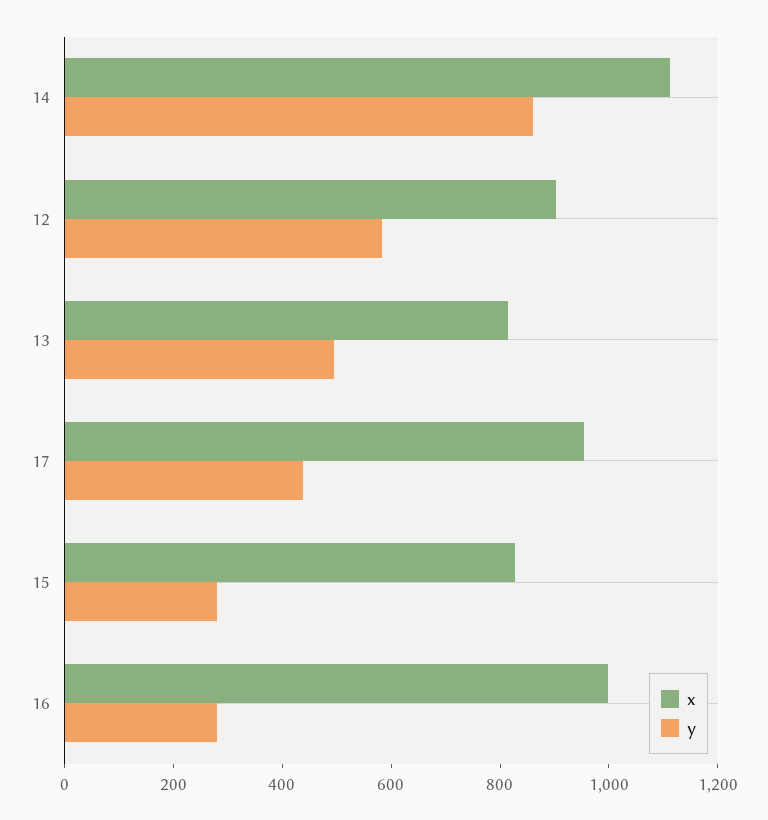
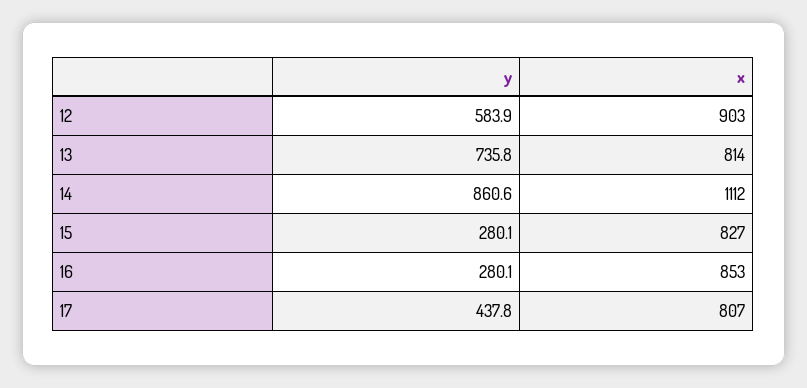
y, 13: 500 -> 735.8
x, 17: 950 -> 807
x, 16: 1000 -> 853

